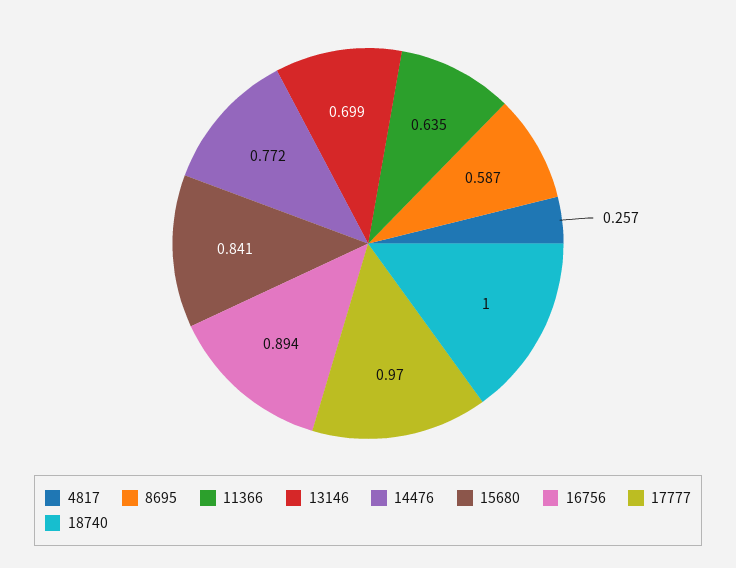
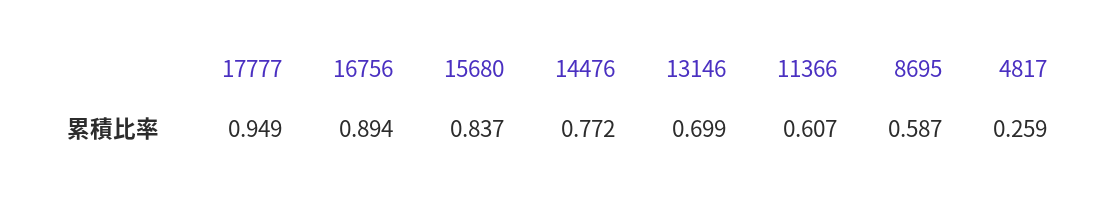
4817: 0.257 -> 0.259
11366: 0.635 -> 0.607
15680: 0.841 -> 0.837
17777: 0.97 -> 0.949
18740: 1 -> none

